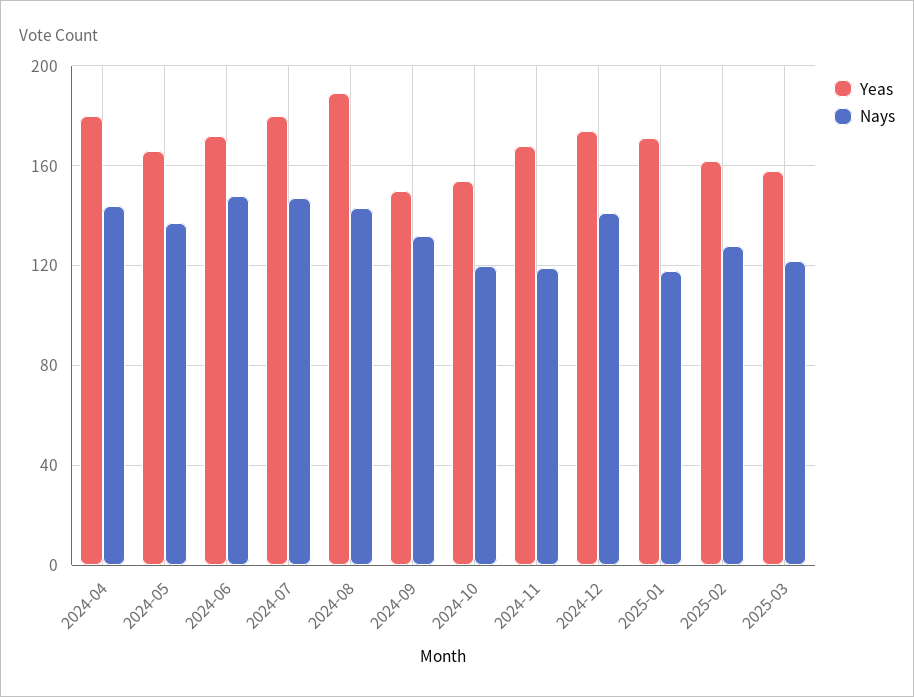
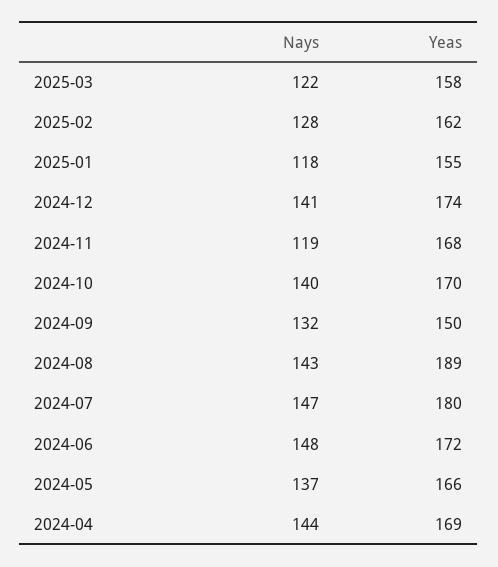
Yeas, 2024-04: 180 -> 169
Yeas, 2024-10: 155 -> 170
Nays, 2024-10: 120 -> 140
Yeas, 2025-01: 170 -> 155

